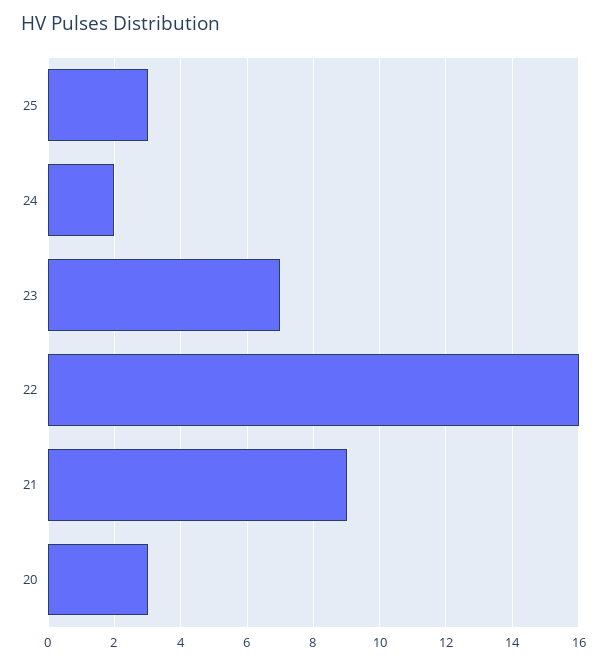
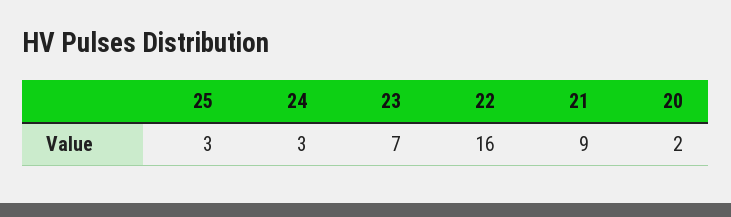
24: 2 -> 3
20: 3 -> 2

